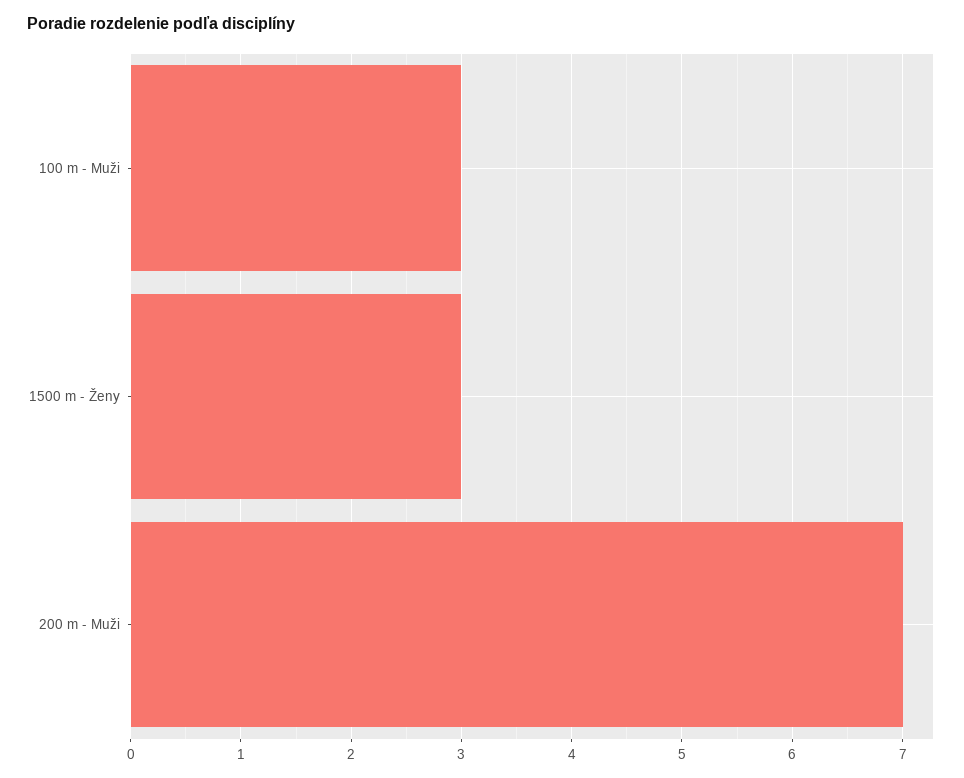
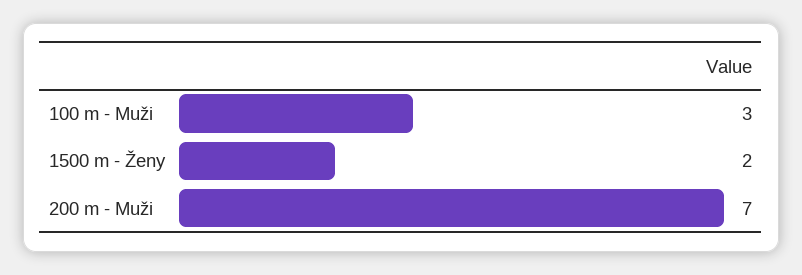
1500 m - Ženy: 3 -> 2

